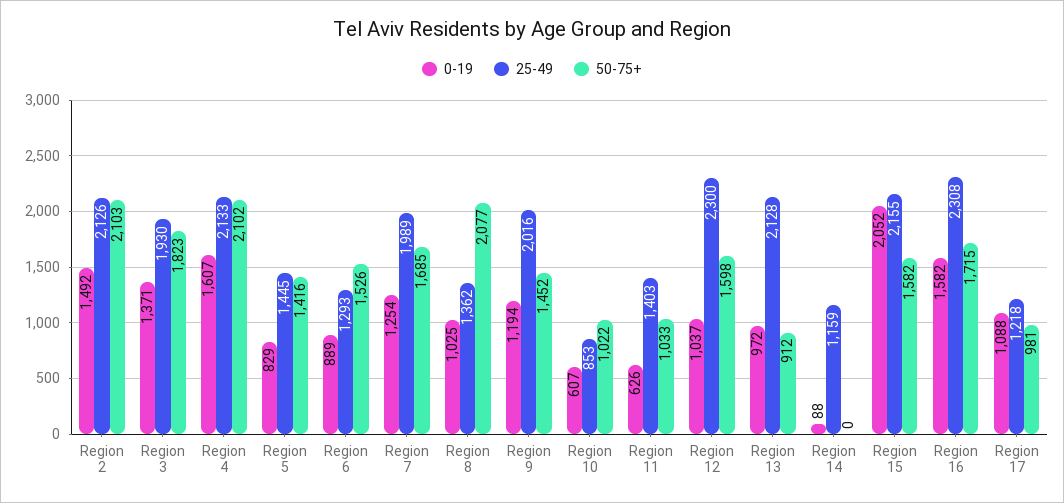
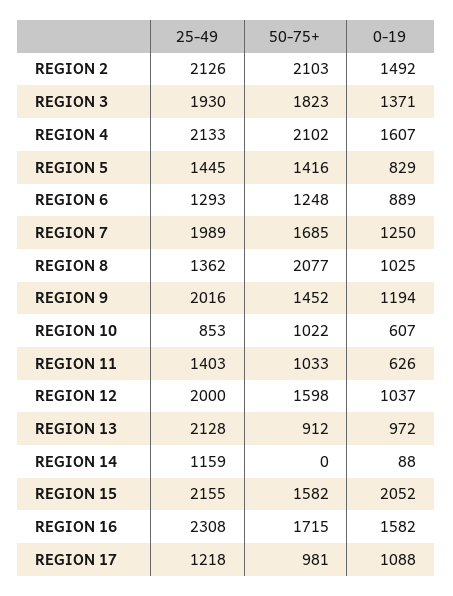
50-75+, Region 6: 1526 -> 1248
0-19, Region 7: 1254 -> 1250
25-49, Region 12: 2300 -> 2000

